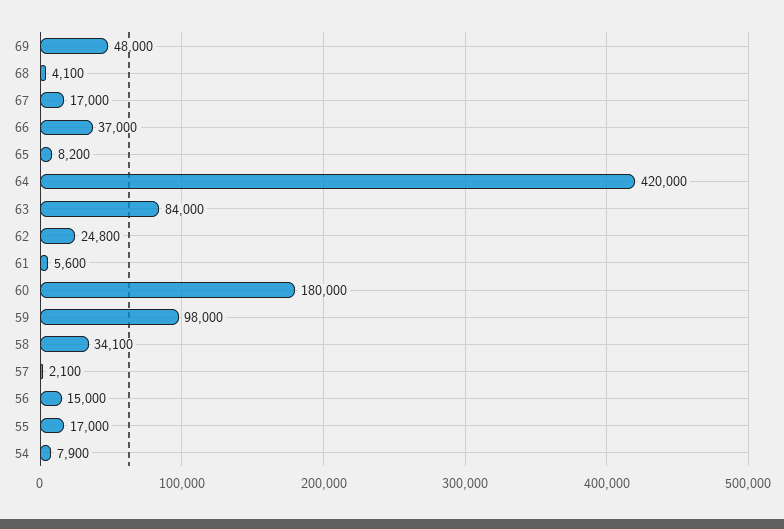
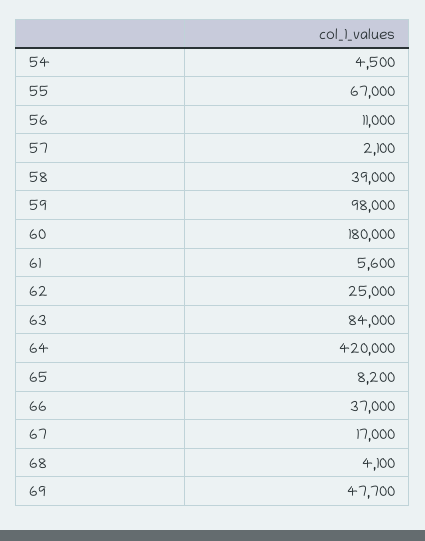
69: 48000 -> 47700
62: 24800 -> 25000
58: 34100 -> 39000
56: 15000 -> 11000
55: 17000 -> 67000
54: 7900 -> 4500

